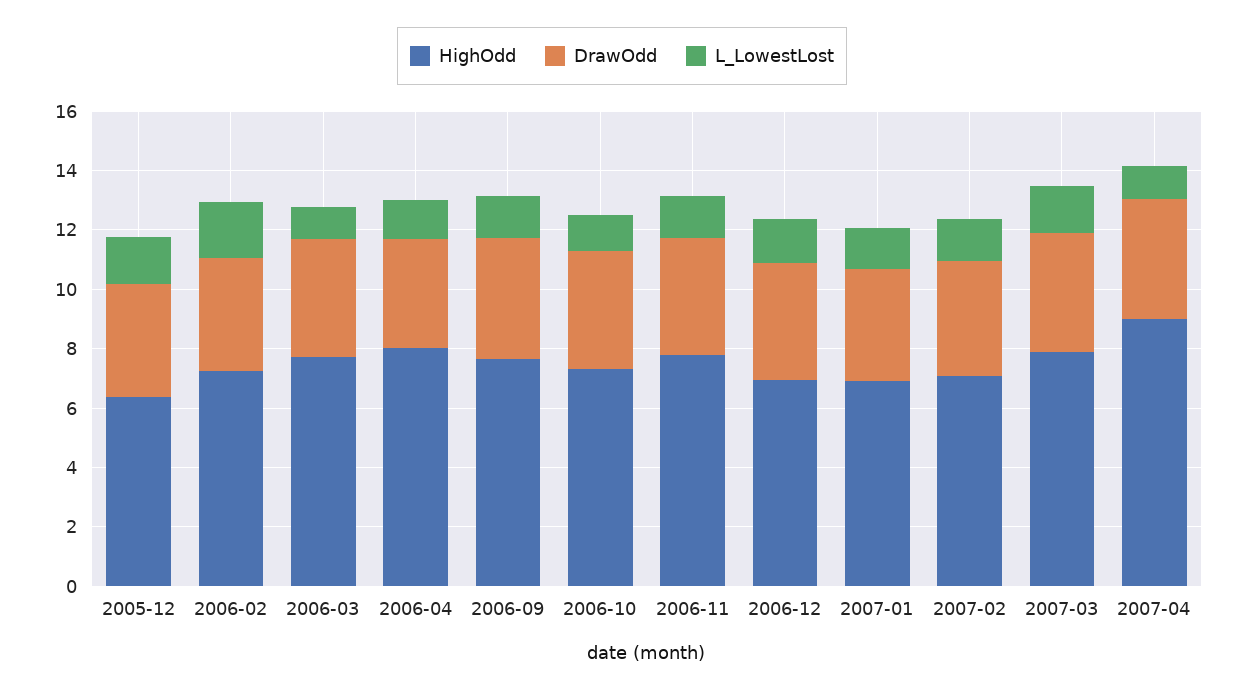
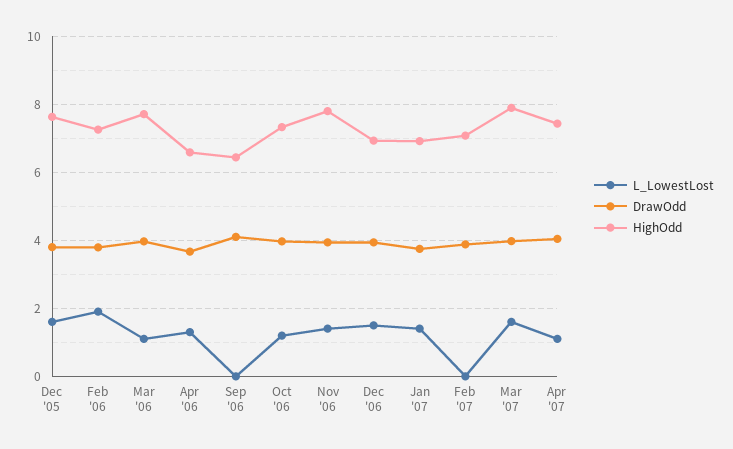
HighOdd, 2005-12: 6.5 -> 7.6
HighOdd, 2006-04: 8 -> 6.6
HighOdd, 2006-09: 7.5 -> 6.4
L_LowestLost, 2006-09: 1.5 -> 0
L_LowestLost, 2007-02: 1.5 -> 0
HighOdd, 2007-04: 9 -> 7.4

